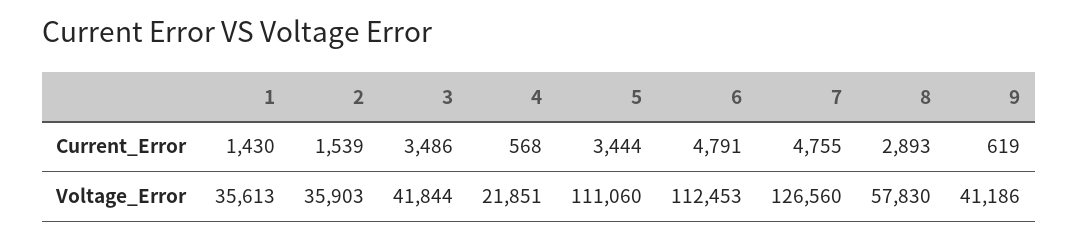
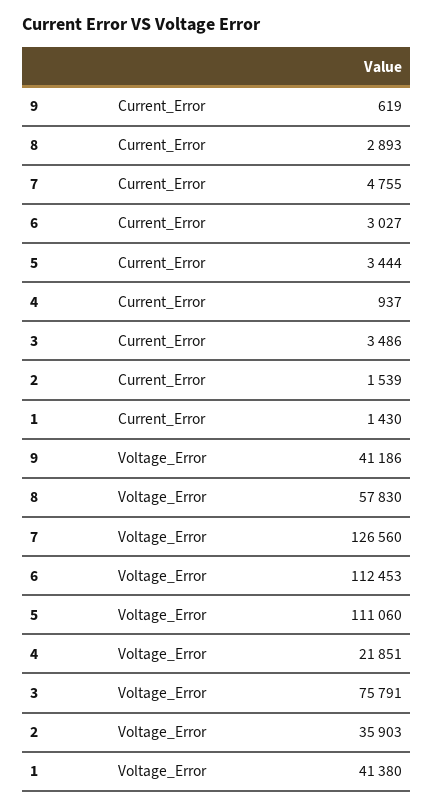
4, Current_Error: 568 -> 937
6, Current_Error: 4791 -> 3027
1, Voltage_Error: 35613 -> 41380
3, Voltage_Error: 41844 -> 75791

